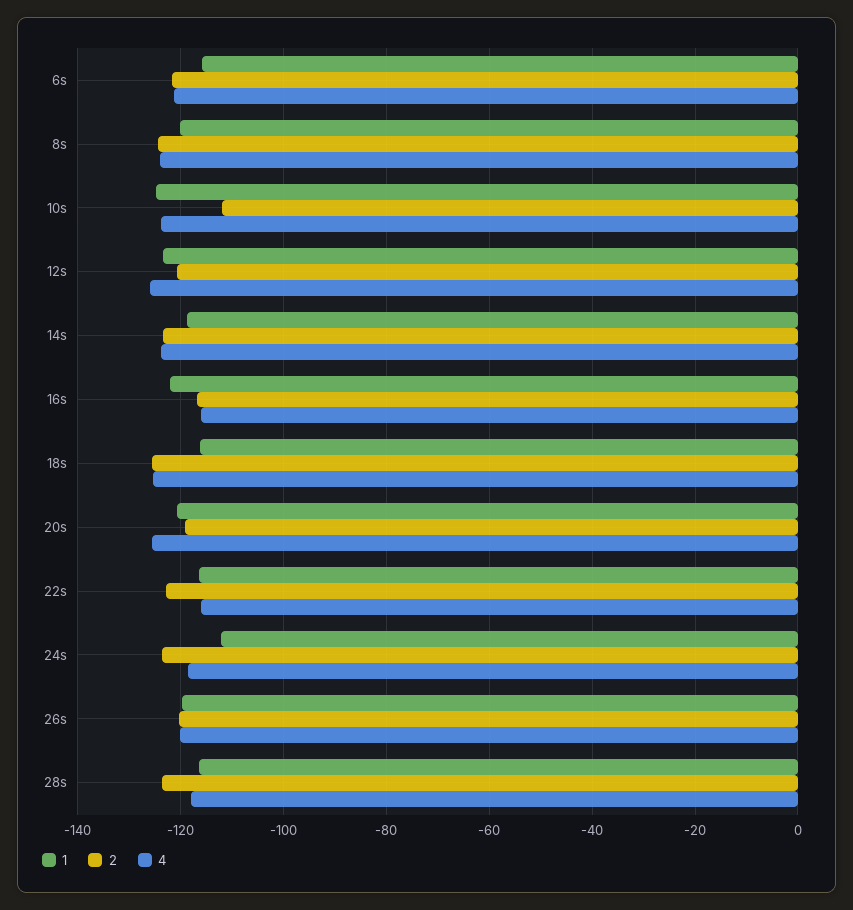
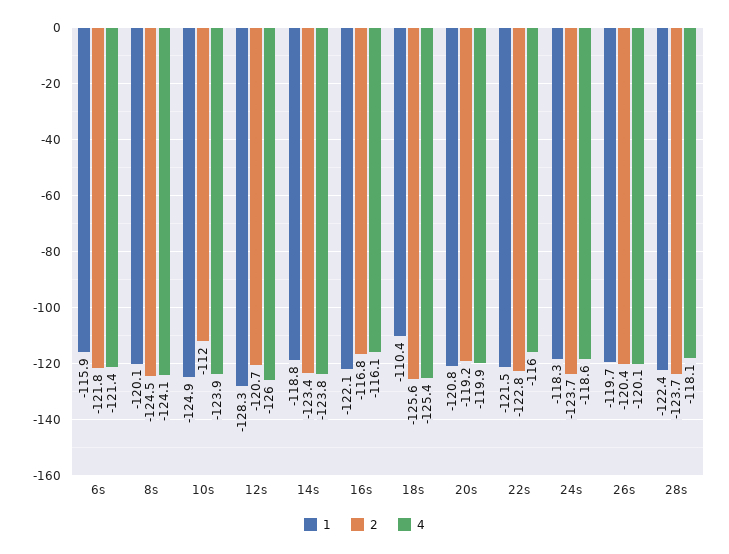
1, 12s: -124 -> -128.3
1, 18s: -116 -> -110.4
4, 20s: -126 -> -119.9
1, 22s: -116 -> -121.5
1, 24s: -112 -> -118.3
1, 28s: -116 -> -122.4

